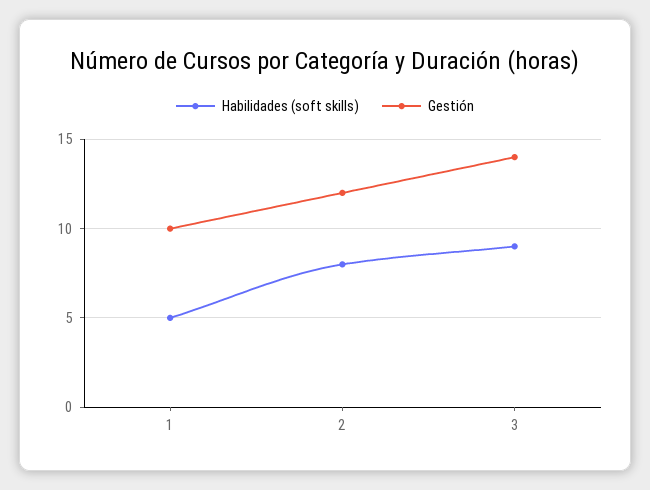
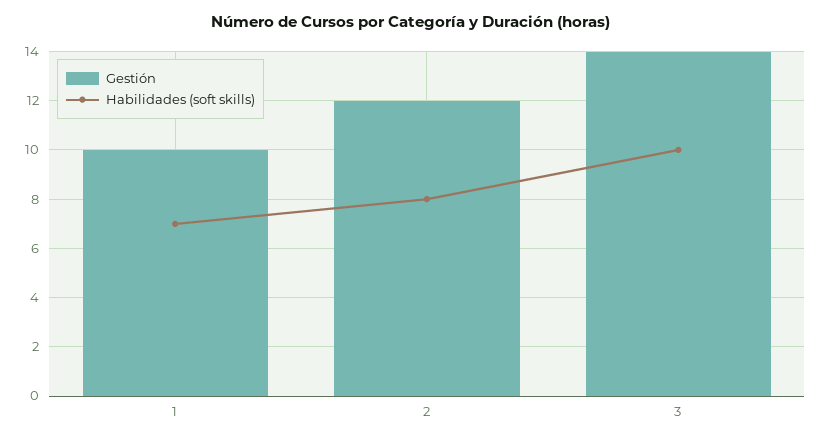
Habilidades (soft skills), 1: 5 -> 7
Habilidades (soft skills), 3: 9 -> 10

